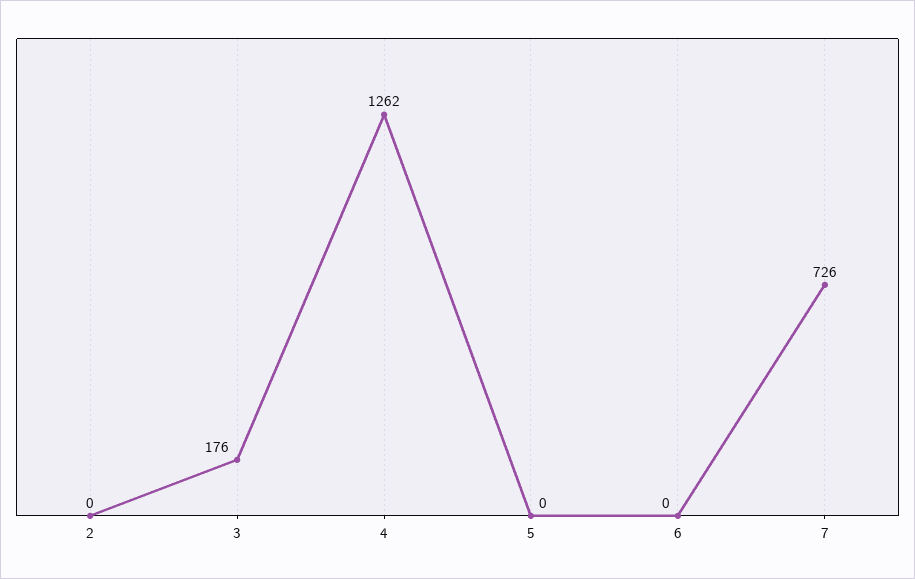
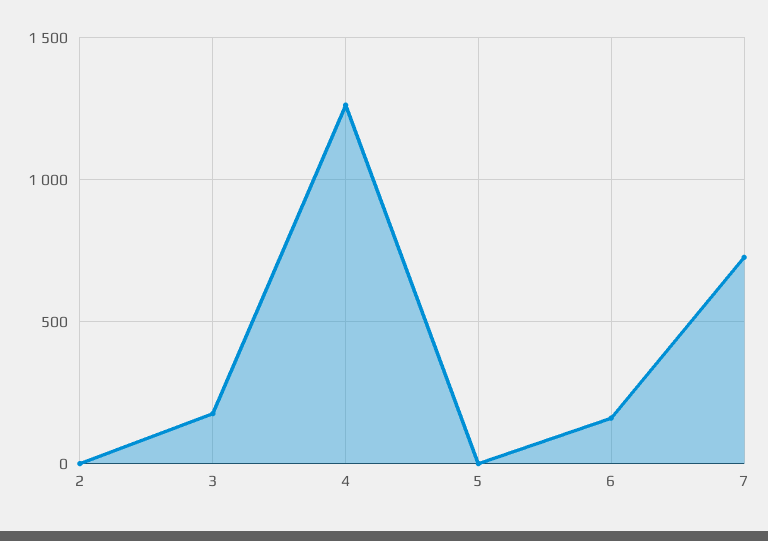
6: 0 -> 150

